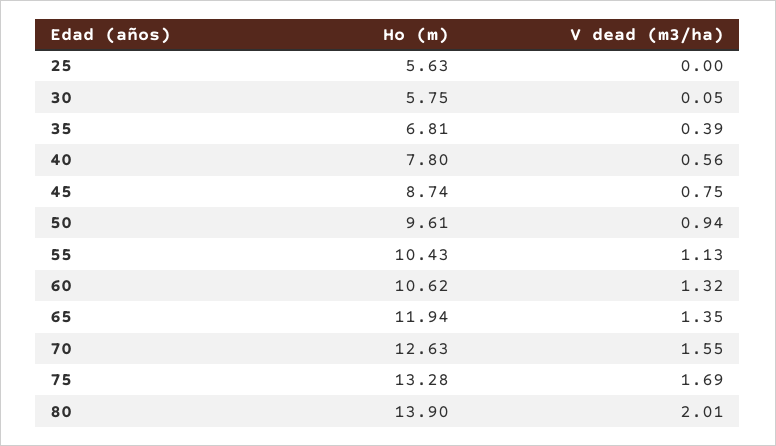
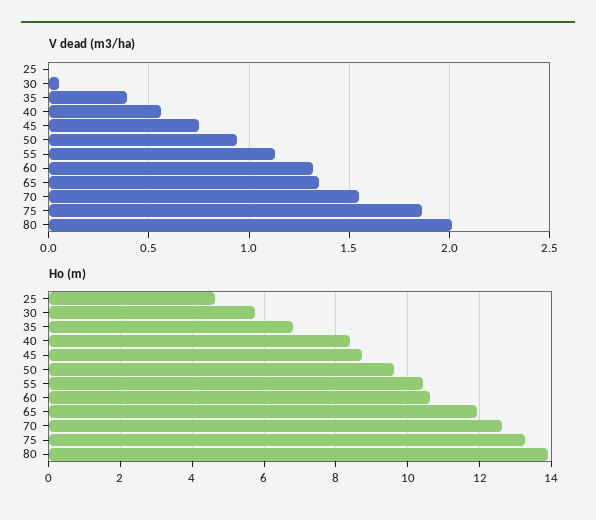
Ho (m), 25: 5.63 -> 4.6
Ho (m), 40: 7.8 -> 8.4
V dead (m3/ha), 75: 1.69 -> 1.85

